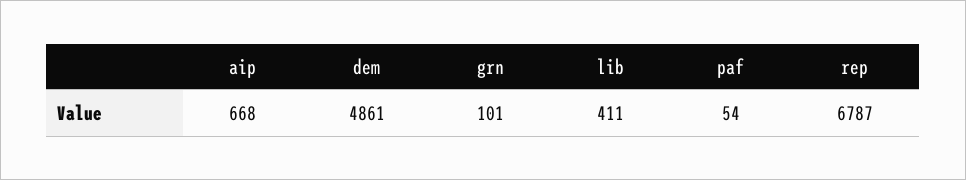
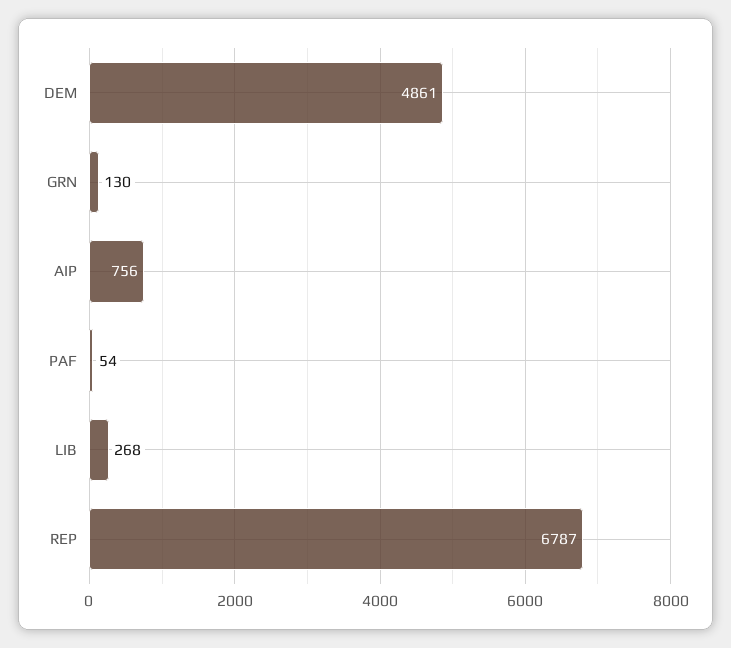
aip: 668 -> 756
grn: 101 -> 130
lib: 411 -> 268

